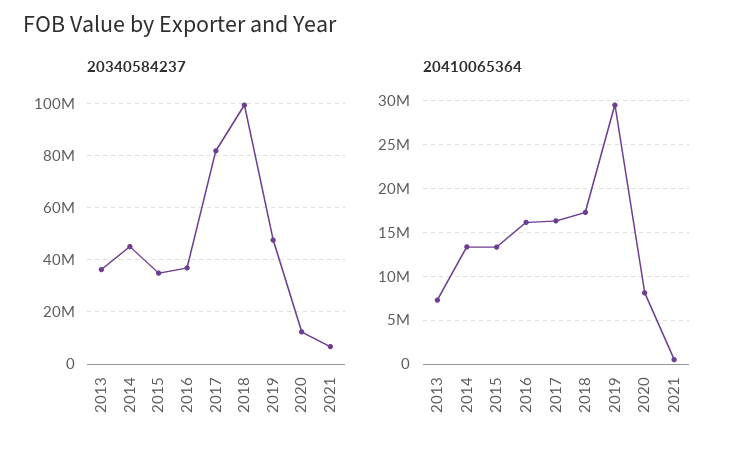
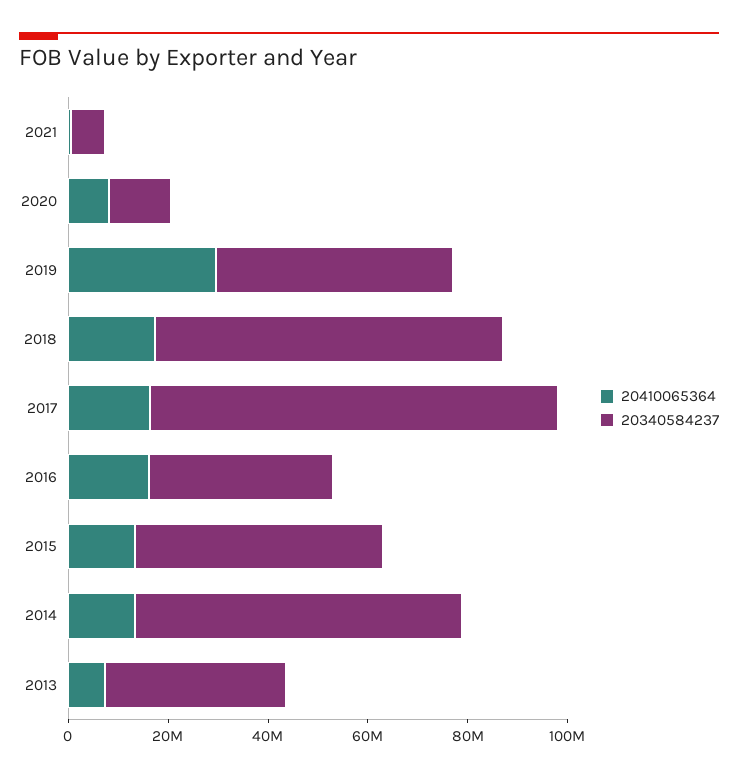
20340584237, 2014: 45000000 -> 65000000
20340584237, 2015: 35000000 -> 50000000
20340584237, 2018: 100000000 -> 70000000

